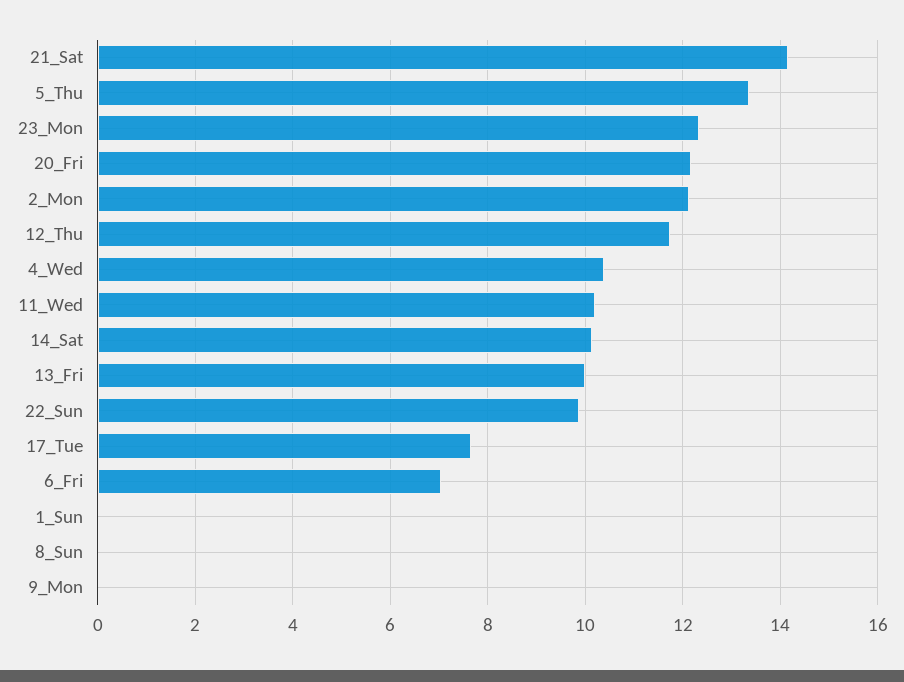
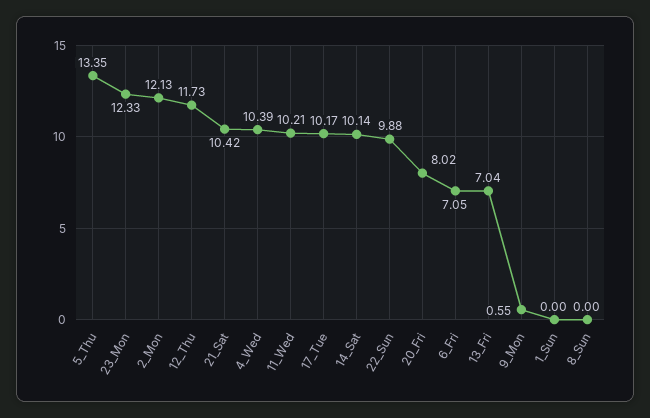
21_Sat: 14.2 -> 10.42
20_Fri: 12.2 -> 8.02
13_Fri: 10 -> 7.04
17_Tue: 7.6 -> 10.17
9_Mon: 0 -> 0.55

